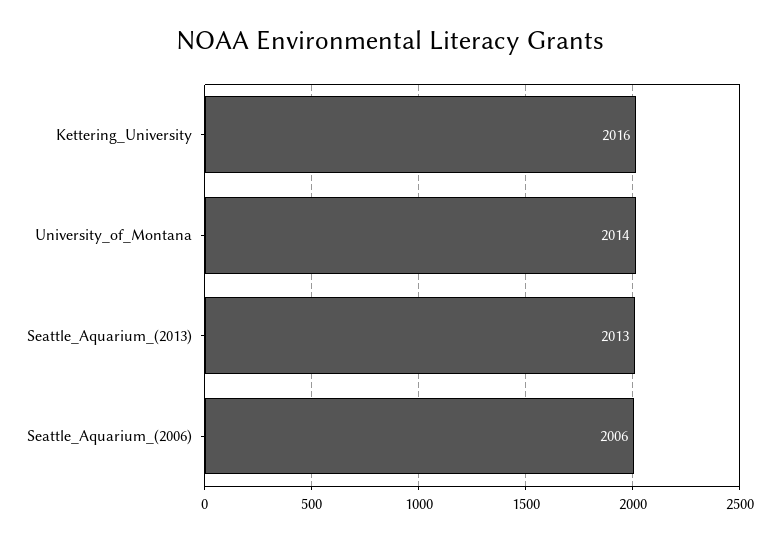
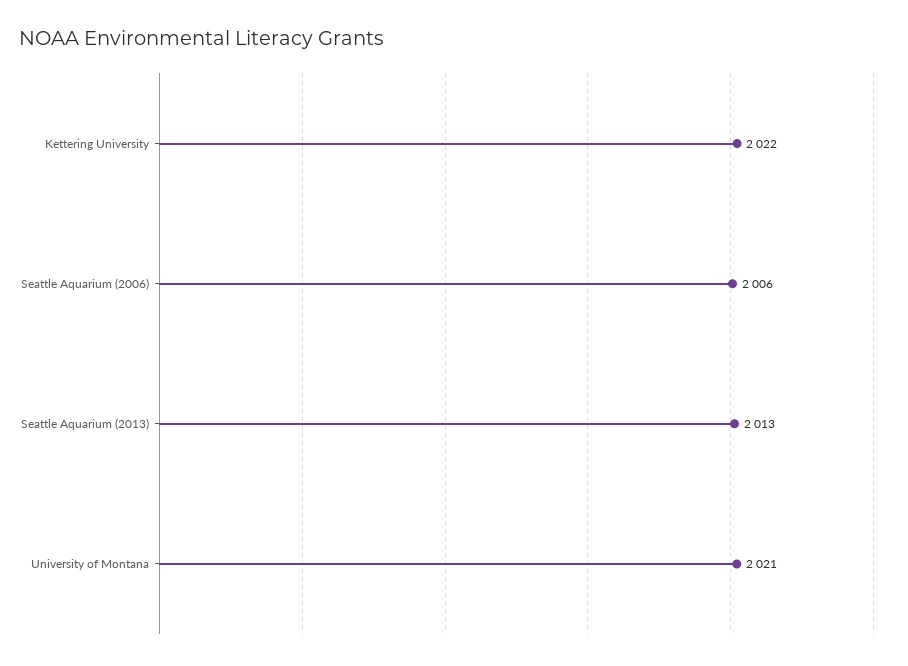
Kettering_University: 2016 -> 2022
University_of_Montana: 2014 -> 2021

